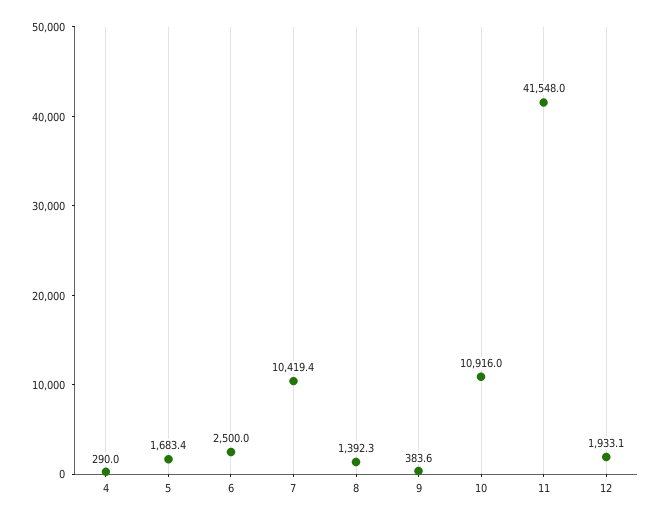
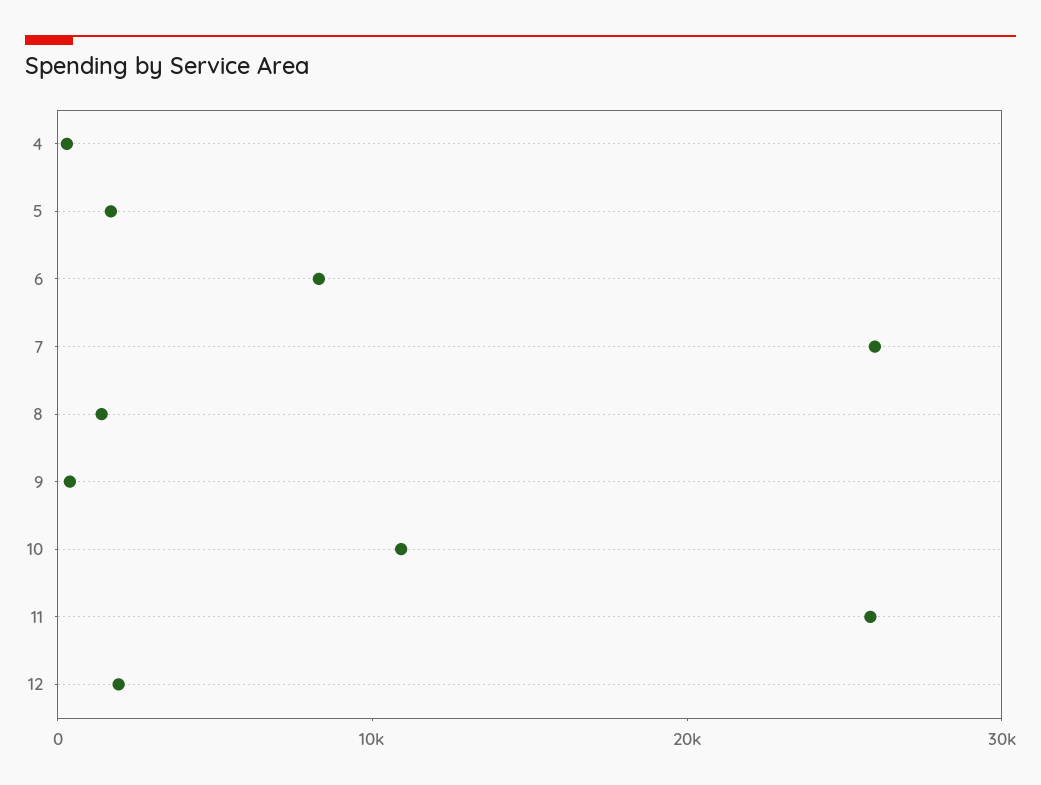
6: 2500 -> 8000
7: 10419.4 -> 26000
11: 41548 -> 26000

